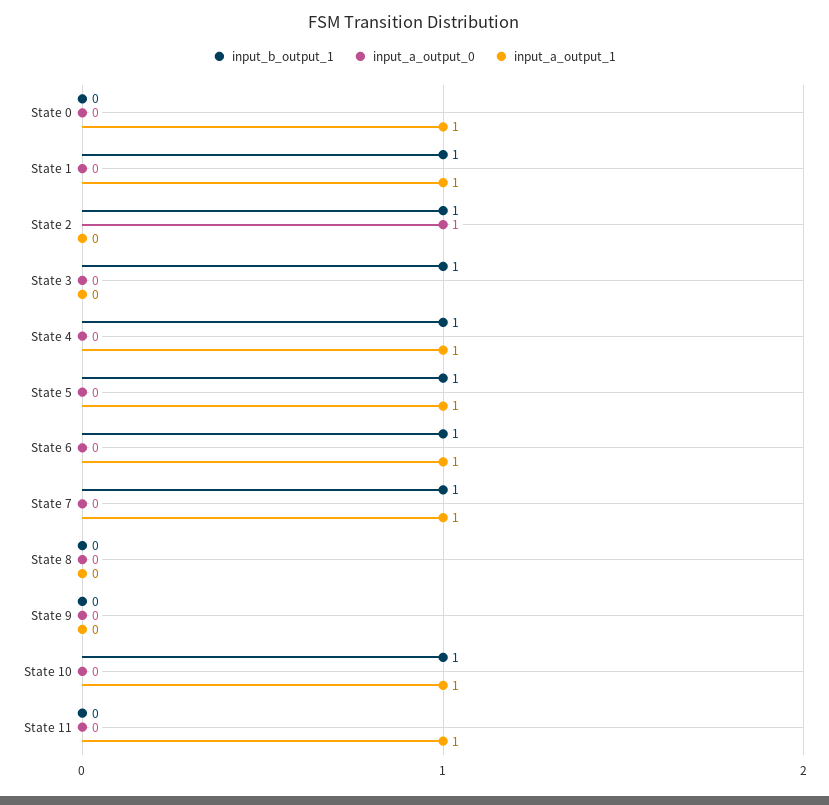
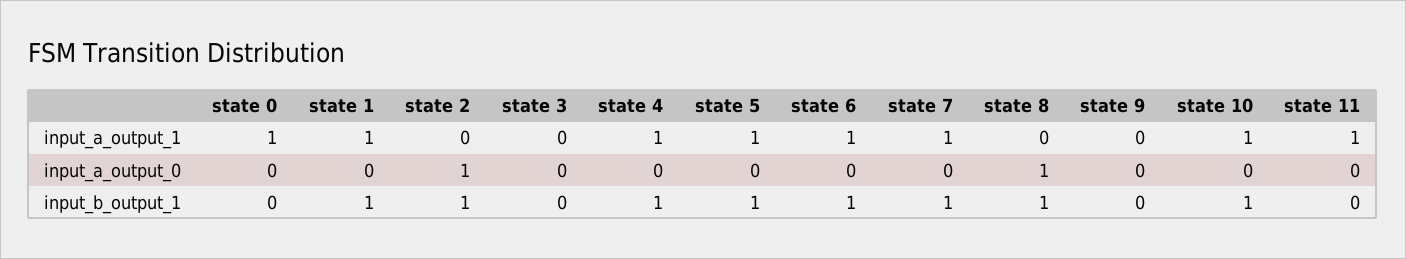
input_b_output_1, State 3: 1 -> 0
input_b_output_1, State 8: 0 -> 1
input_a_output_0, State 8: 0 -> 1

